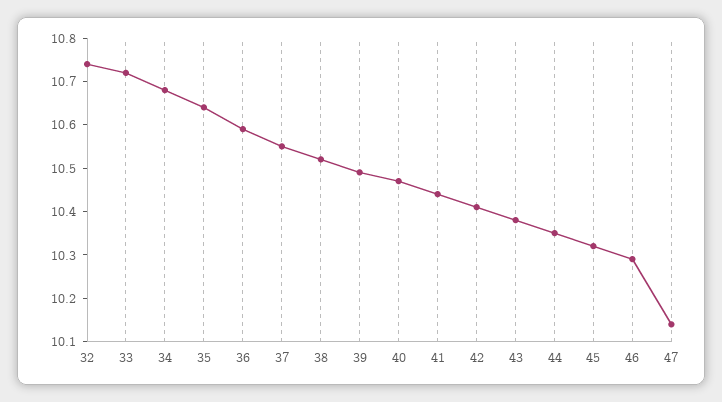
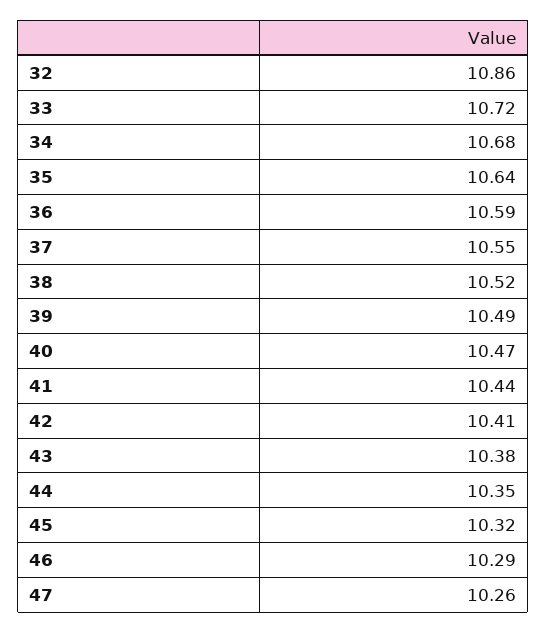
32: 10.75 -> 10.86
47: 10.15 -> 10.26

